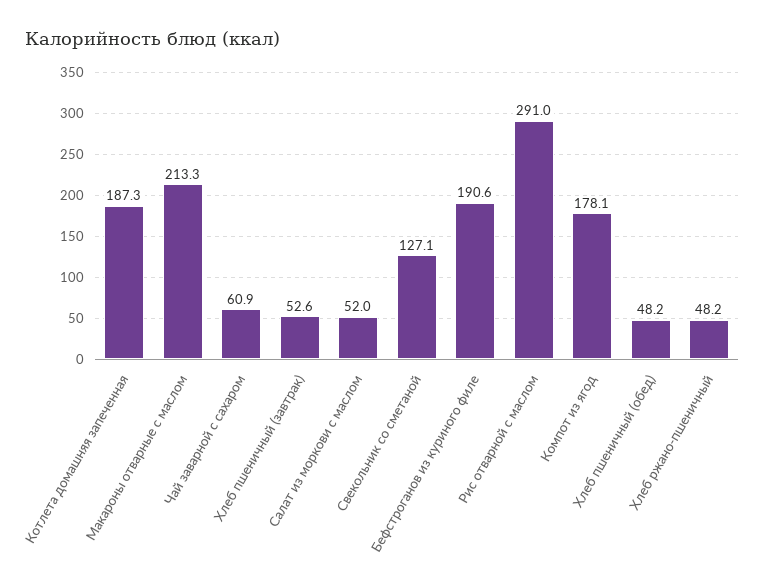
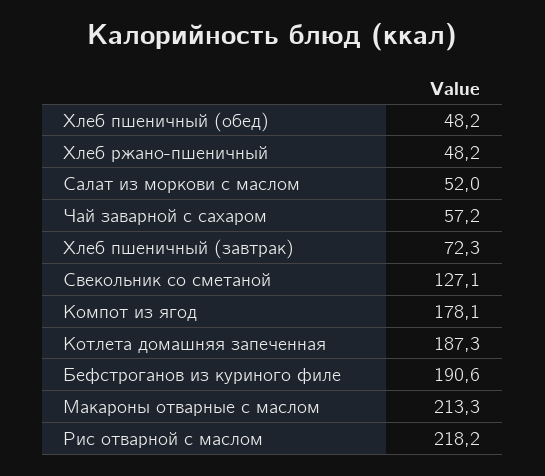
Чай заварной с сахаром: 60.9 -> 57.2
Хлеб пшеничный (завтрак): 52.6 -> 72.3
Рис отварной с маслом: 291 -> 218.2

